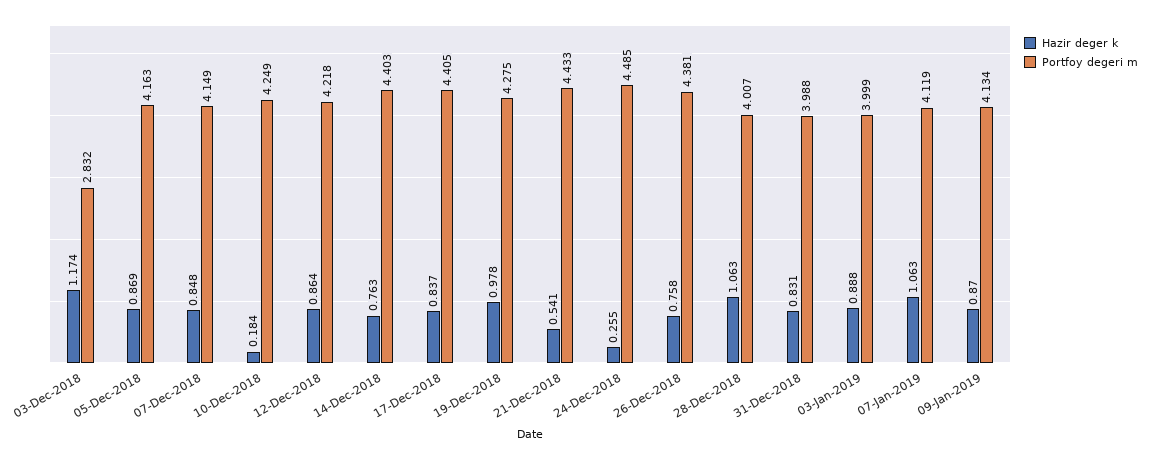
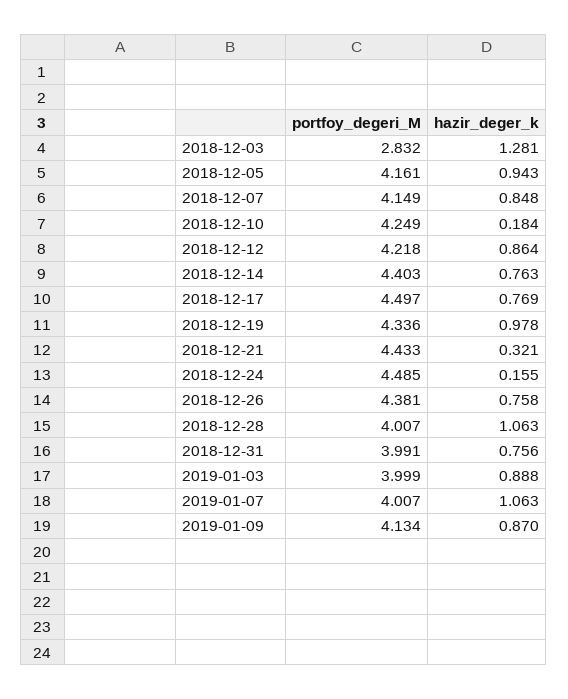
Hazir deger k, 03-Dec-2018: 1.174 -> 1.281
Hazir deger k, 05-Dec-2018: 0.869 -> 0.943
Portfoy degeri m, 05-Dec-2018: 4.163 -> 4.161
Hazir deger k, 17-Dec-2018: 0.837 -> 0.769
Portfoy degeri m, 17-Dec-2018: 4.405 -> 4.497
Portfoy degeri m, 19-Dec-2018: 4.275 -> 4.336
Hazir deger k, 21-Dec-2018: 0.541 -> 0.321
Hazir deger k, 24-Dec-2018: 0.255 -> 0.155
Hazir deger k, 31-Dec-2018: 0.831 -> 0.756
Portfoy degeri m, 31-Dec-2018: 3.988 -> 3.991
Portfoy degeri m, 07-Jan-2019: 4.119 -> 4.007

